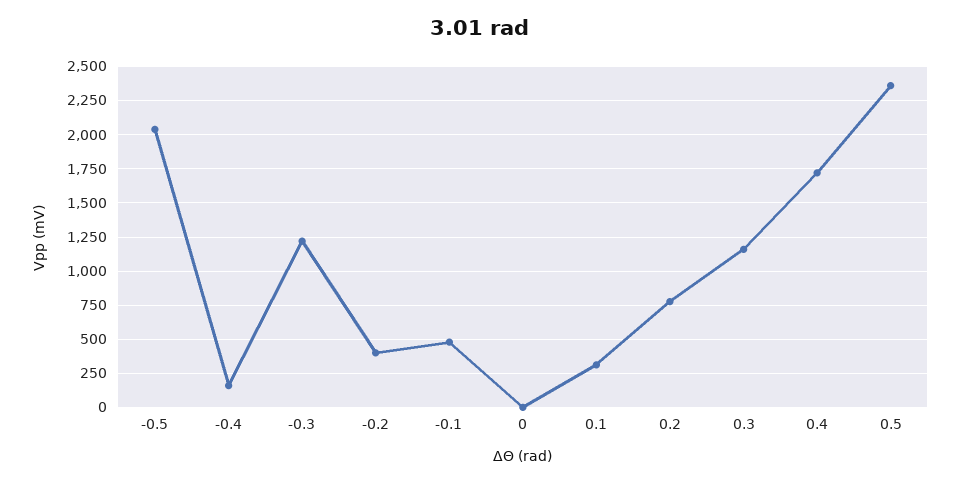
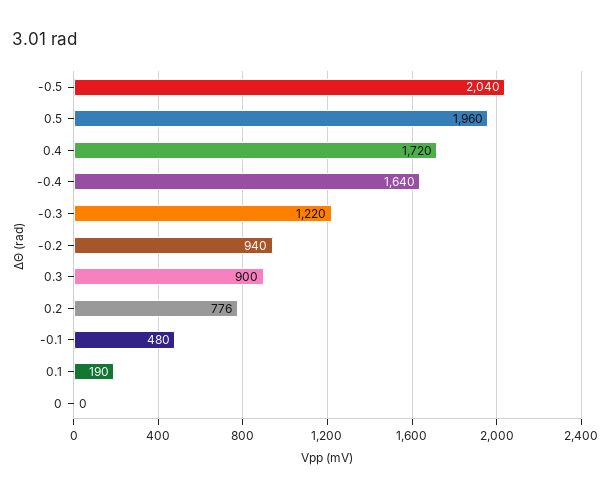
-0.4: 150 -> 1640
-0.2: 400 -> 940
0.1: 300 -> 190
0.3: 1150 -> 900
0.5: 2350 -> 1960

